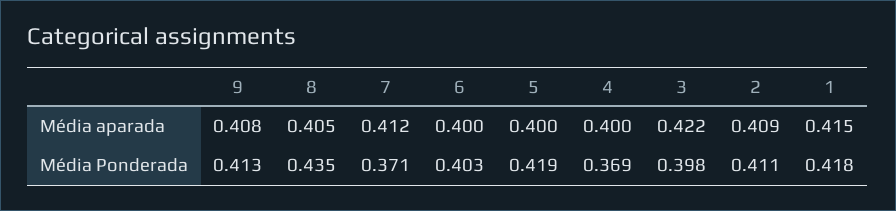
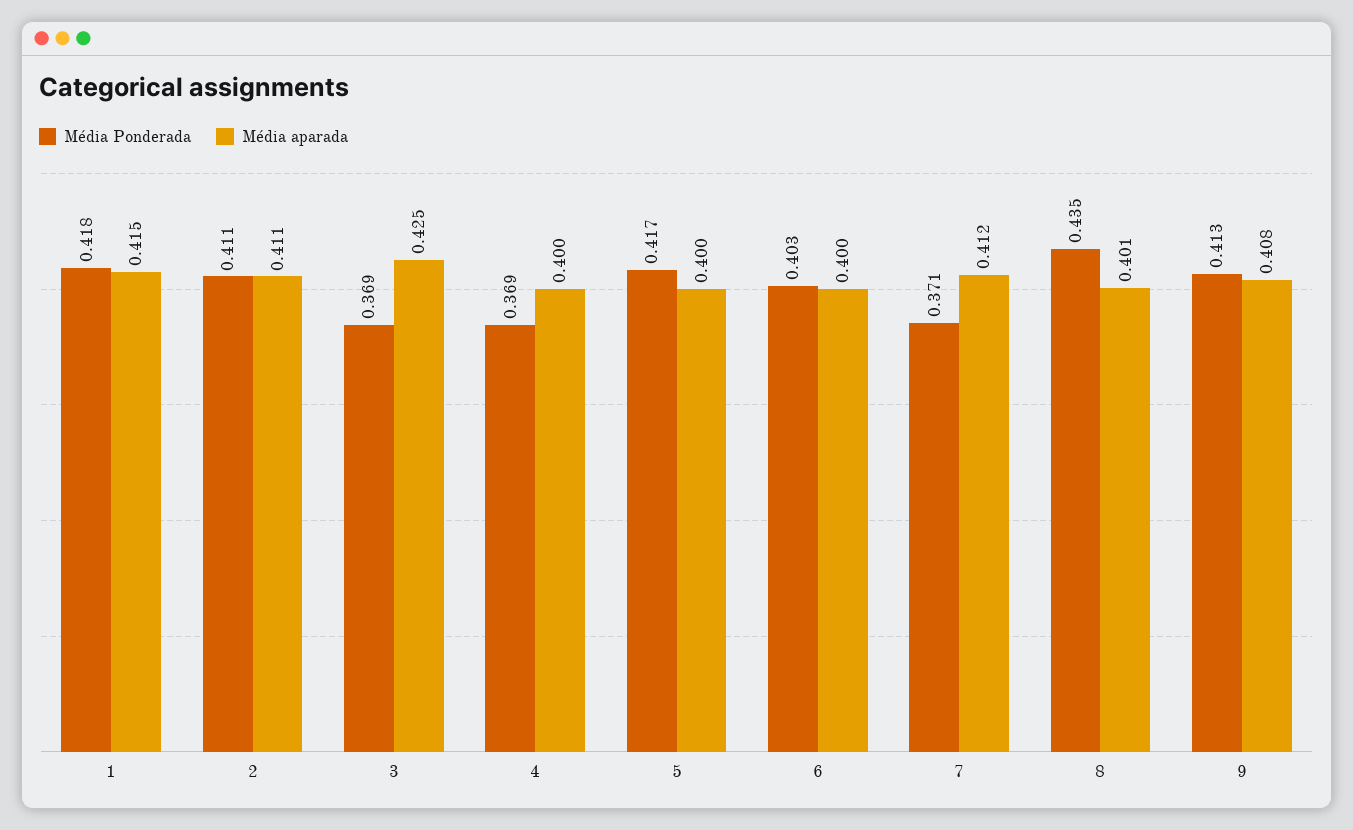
Média aparada, 8: 0.405 -> 0.401
Média aparada, 3: 0.422 -> 0.425
Média aparada, 2: 0.409 -> 0.411
Média Ponderada, 5: 0.419 -> 0.417
Média Ponderada, 3: 0.398 -> 0.369

